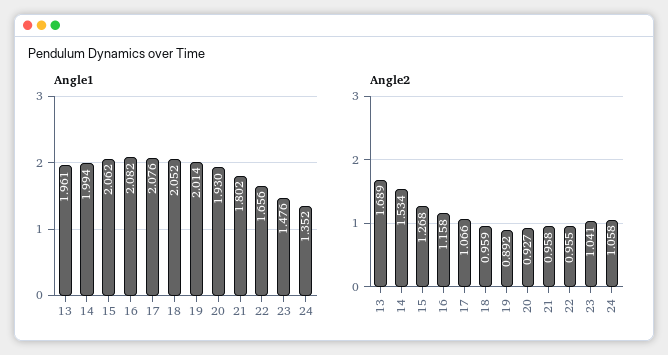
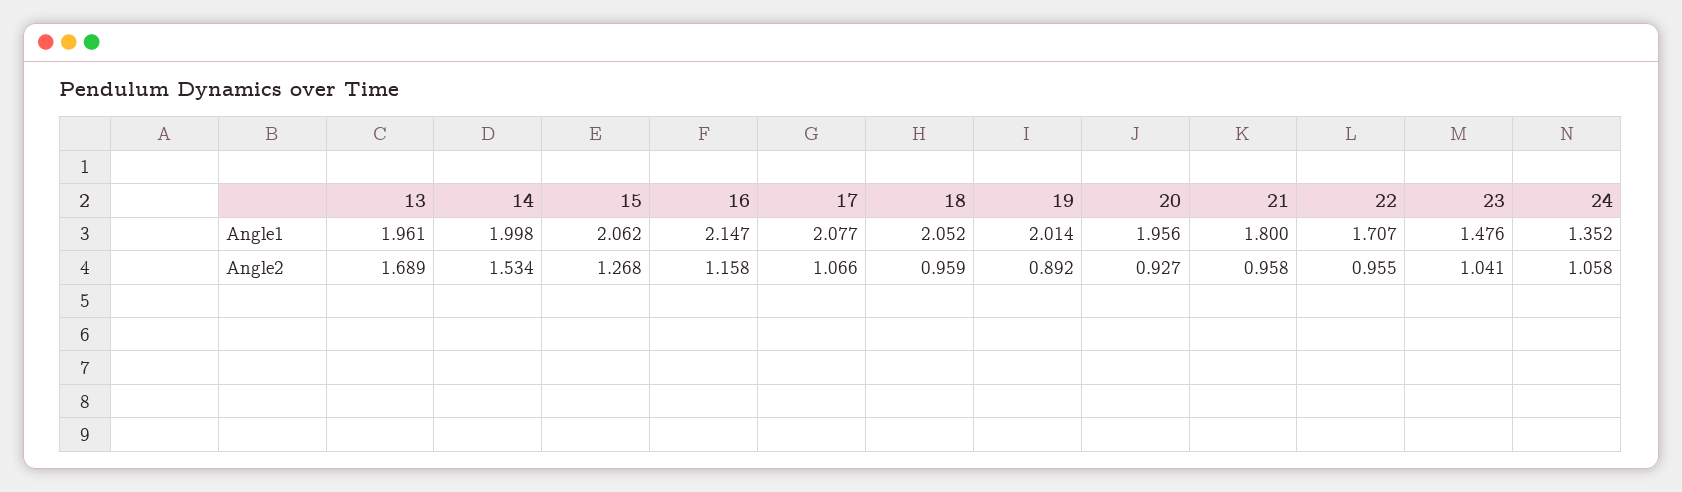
Angle1, 14: 1.994 -> 1.998
Angle1, 16: 2.082 -> 2.147
Angle1, 17: 2.076 -> 2.077
Angle1, 20: 1.93 -> 1.956
Angle1, 21: 1.802 -> 1.8
Angle1, 22: 1.656 -> 1.707

